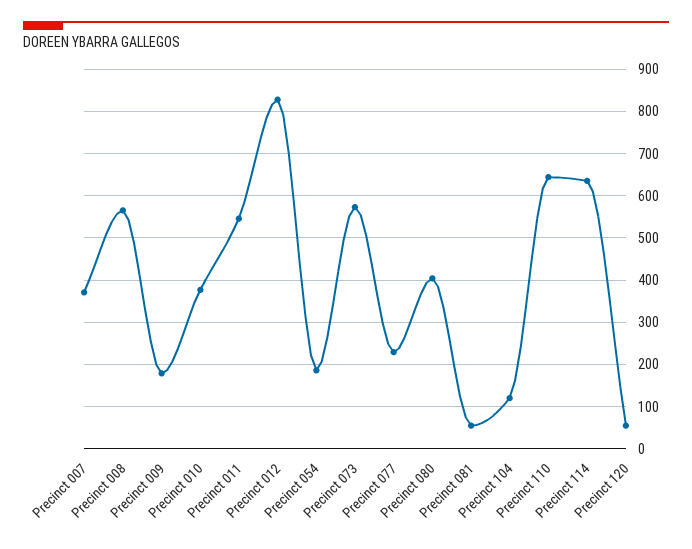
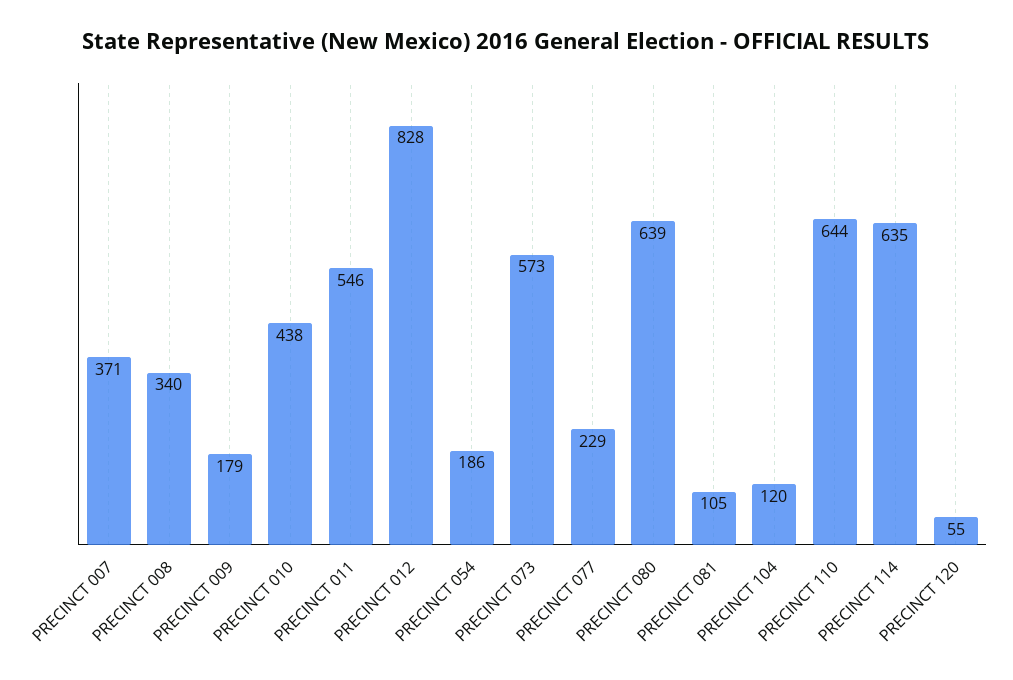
Precinct 008: 560 -> 340
Precinct 010: 380 -> 438
Precinct 080: 400 -> 639
Precinct 081: 60 -> 105

